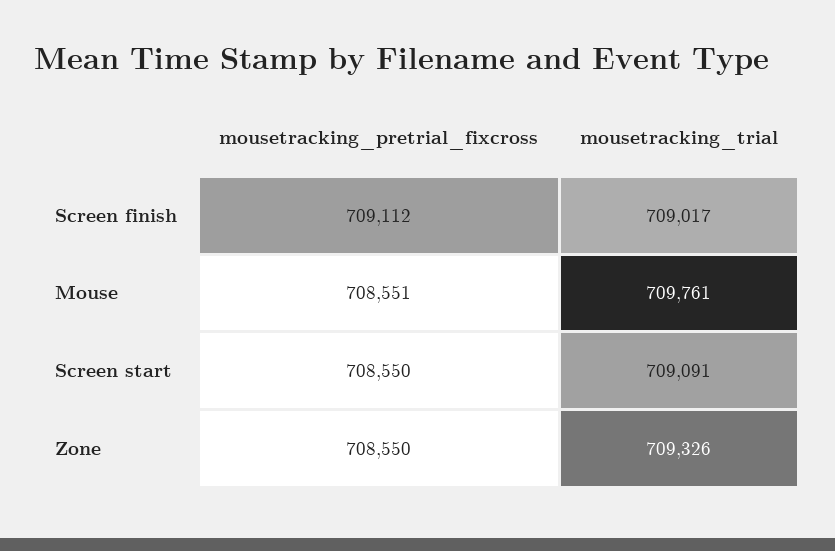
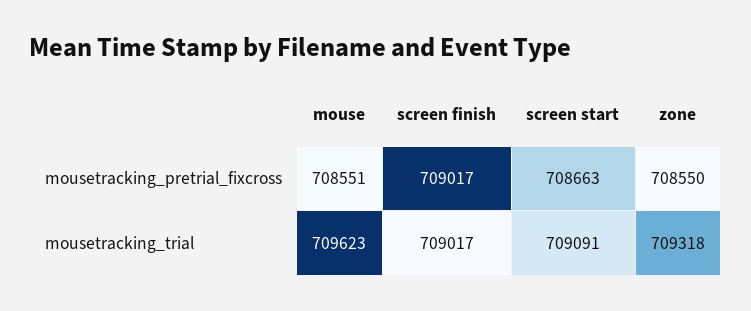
mousetracking_pretrial_fixcross, Screen finish: 709112 -> 709017
mousetracking_trial, Mouse: 709761 -> 709623
mousetracking_pretrial_fixcross, Screen start: 708550 -> 708663
mousetracking_trial, Zone: 709326 -> 709318

